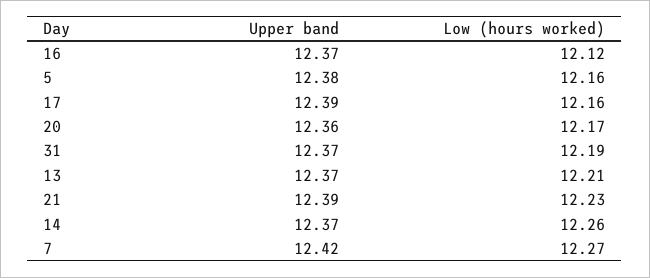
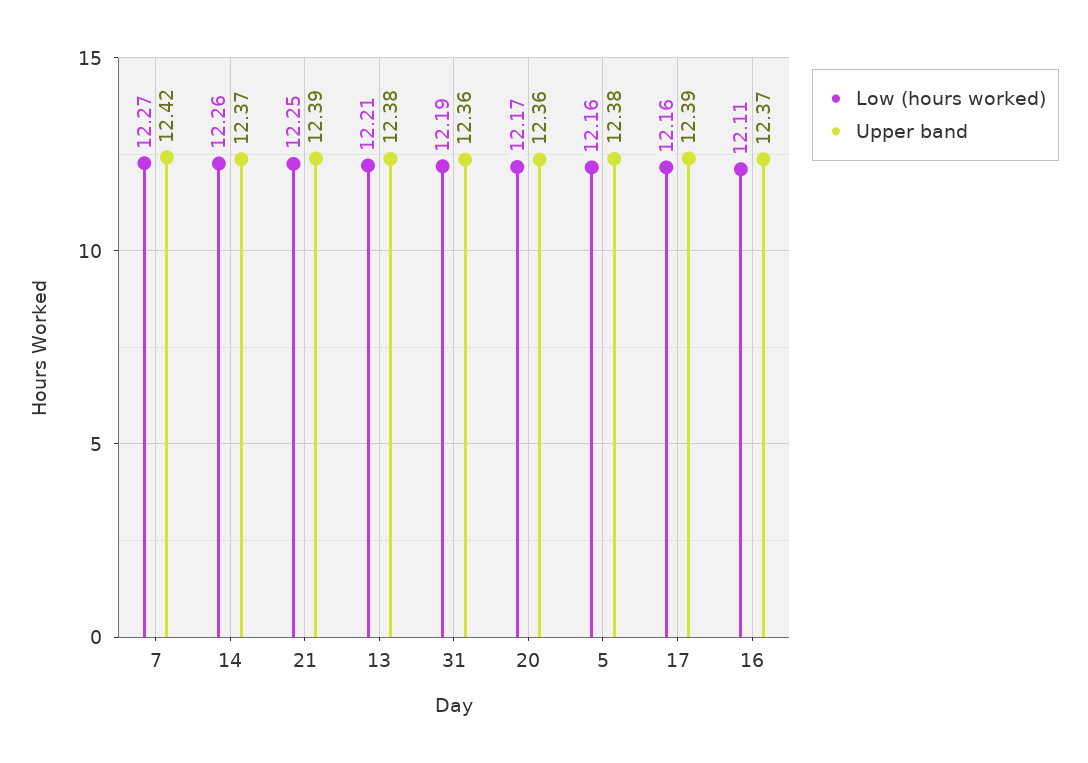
Low (hours worked), 16: 12.12 -> 12.11
Upper band, 31: 12.37 -> 12.36
Upper band, 13: 12.37 -> 12.38
Low (hours worked), 21: 12.23 -> 12.25

